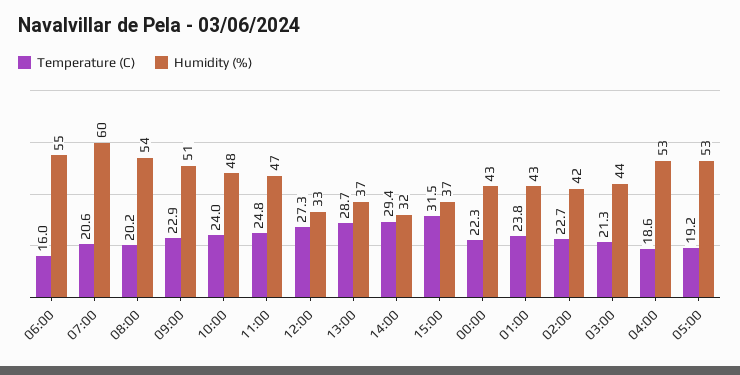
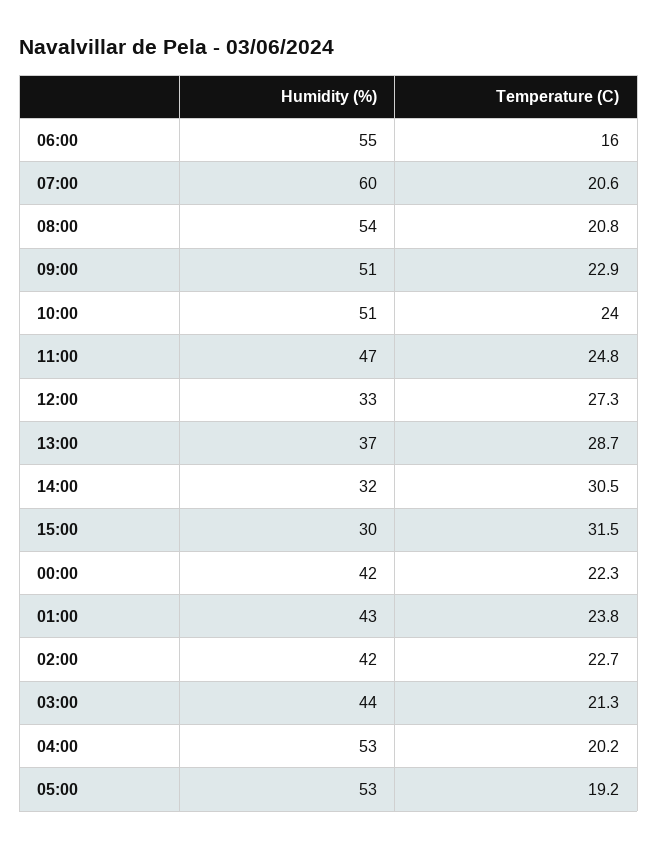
Temperature (C), 08:00: 20.2 -> 20.8
Humidity (%), 10:00: 48 -> 51
Temperature (C), 14:00: 29.4 -> 30.5
Humidity (%), 15:00: 37 -> 30
Humidity (%), 00:00: 43 -> 42
Temperature (C), 04:00: 18.6 -> 20.2

